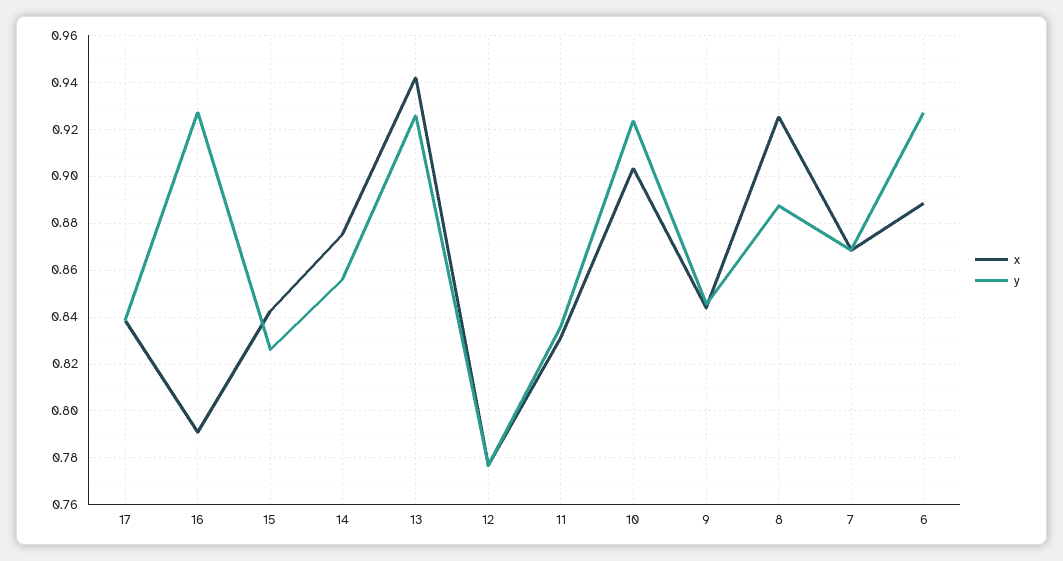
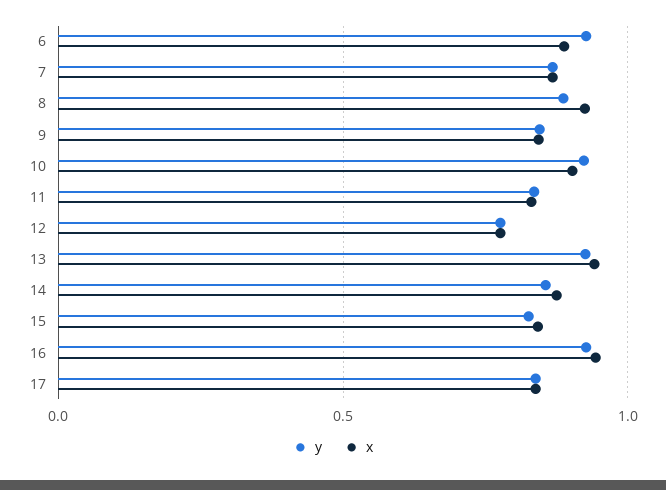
x, 16: 0.79 -> 0.95

